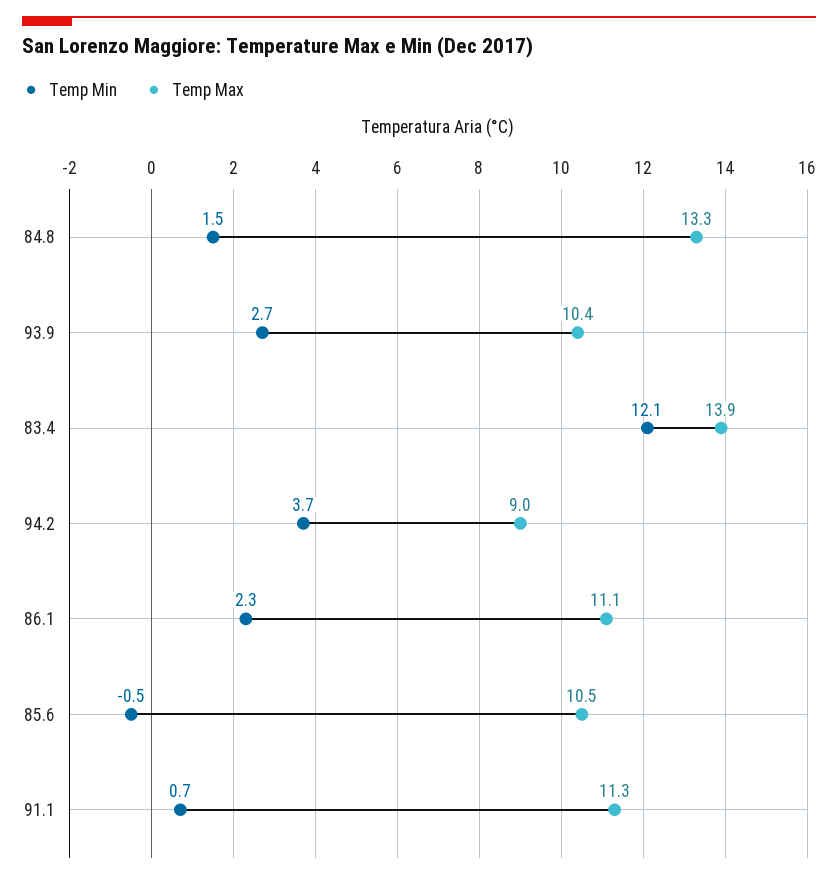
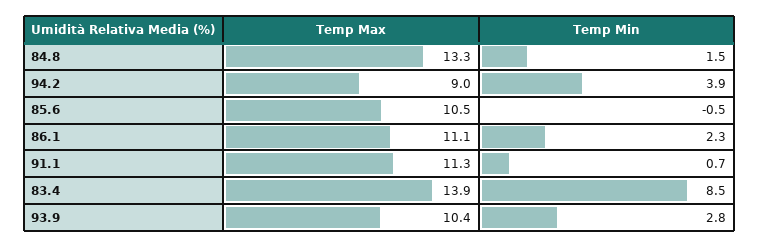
Temp Min, 93.9: 2.7 -> 2.8
Temp Min, 83.4: 12.1 -> 8.5
Temp Min, 94.2: 3.7 -> 3.9

